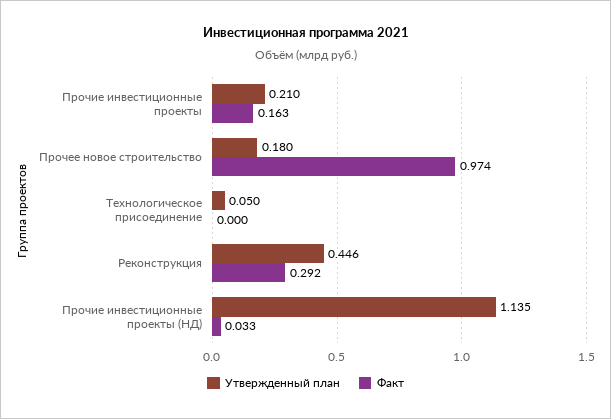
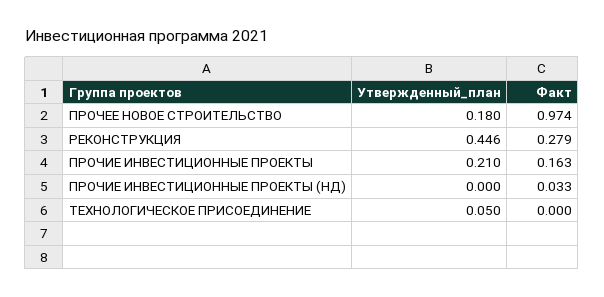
Факт, Реконструкция: 0.292 -> 0.279
Утвержденный план, Прочие инвестиционные проекты (НД): 1.135 -> 0

